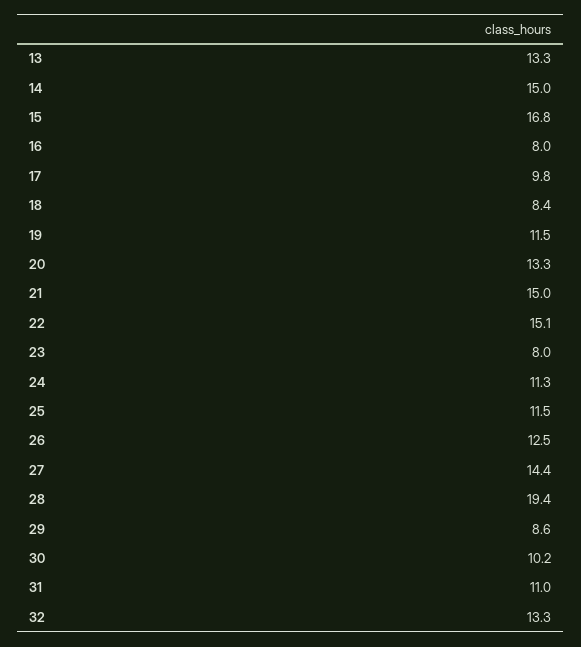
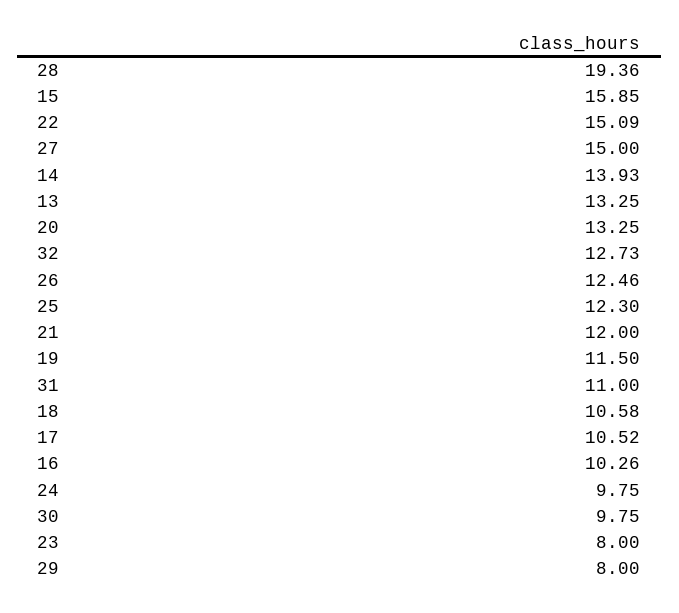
14: 15 -> 13.93
15: 16.8 -> 15.85
16: 8 -> 10.26
17: 9.8 -> 10.52
18: 8.4 -> 10.58
21: 15 -> 12
24: 11.3 -> 9.75
25: 11.5 -> 12.3
27: 14.4 -> 15
29: 8.6 -> 8
30: 10.2 -> 9.75
32: 13.3 -> 12.73

